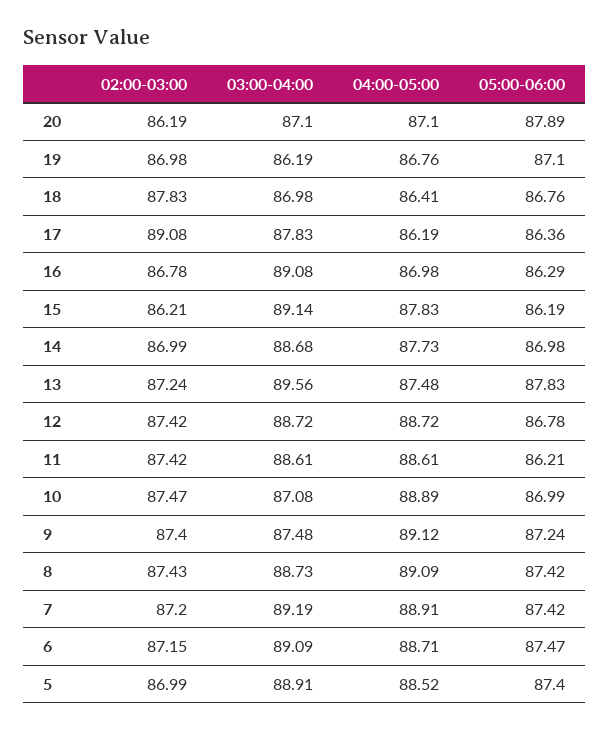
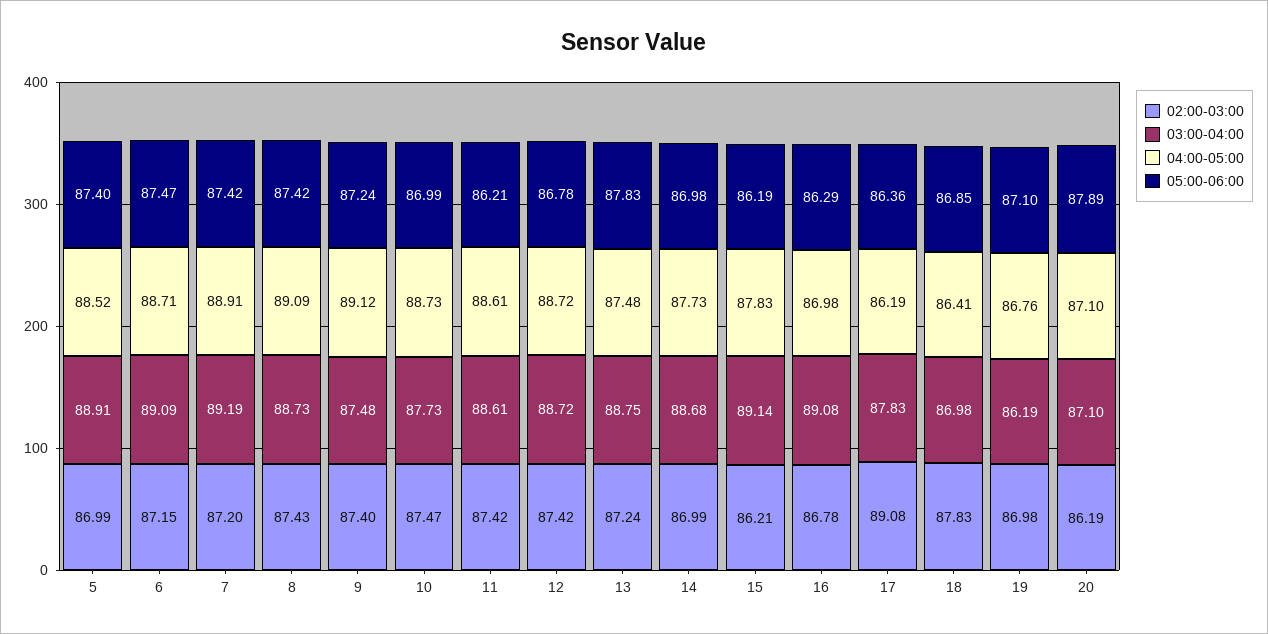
05:00-06:00, 18: 86.76 -> 86.85
03:00-04:00, 13: 89.56 -> 88.75
03:00-04:00, 10: 87.08 -> 87.73
04:00-05:00, 10: 88.89 -> 88.73

